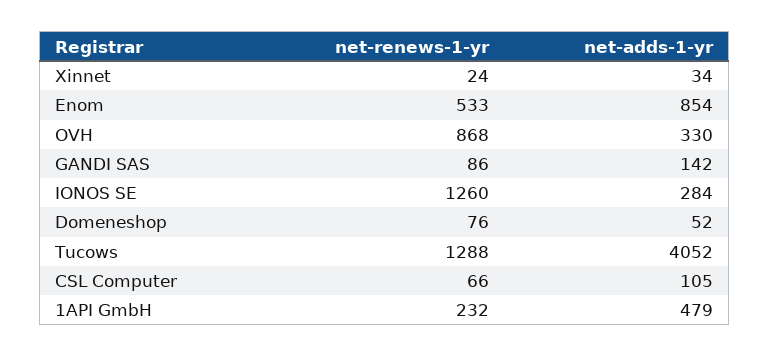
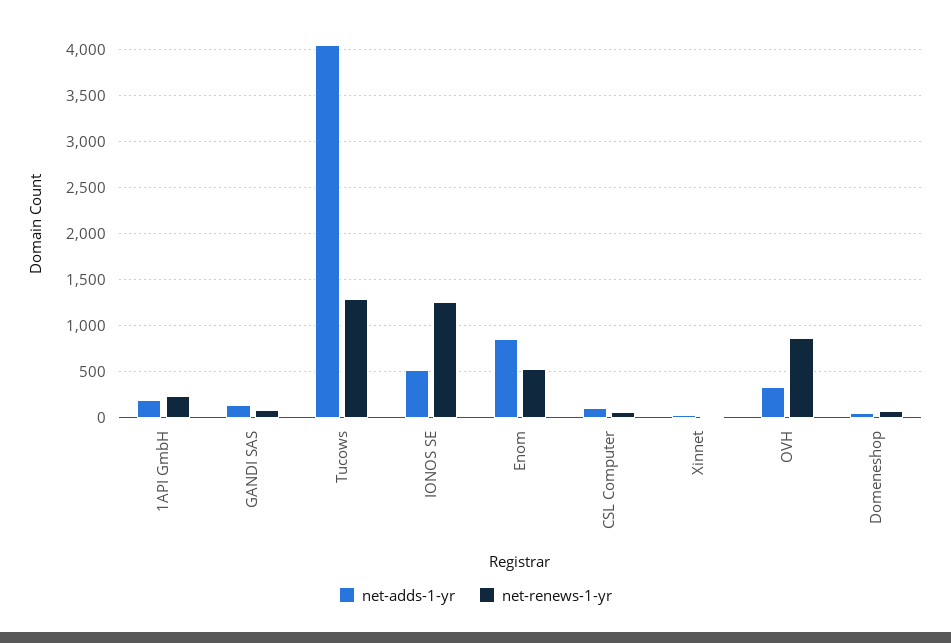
net-adds-1-yr, IONOS SE: 284 -> 500
net-adds-1-yr, 1API GmbH: 479 -> 200

